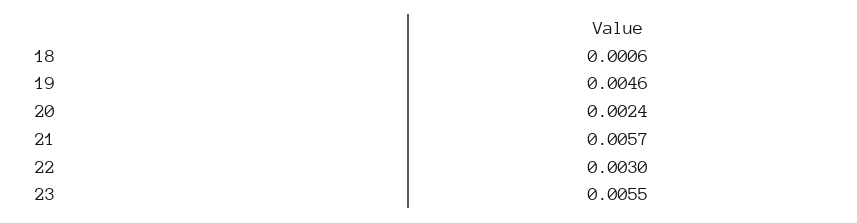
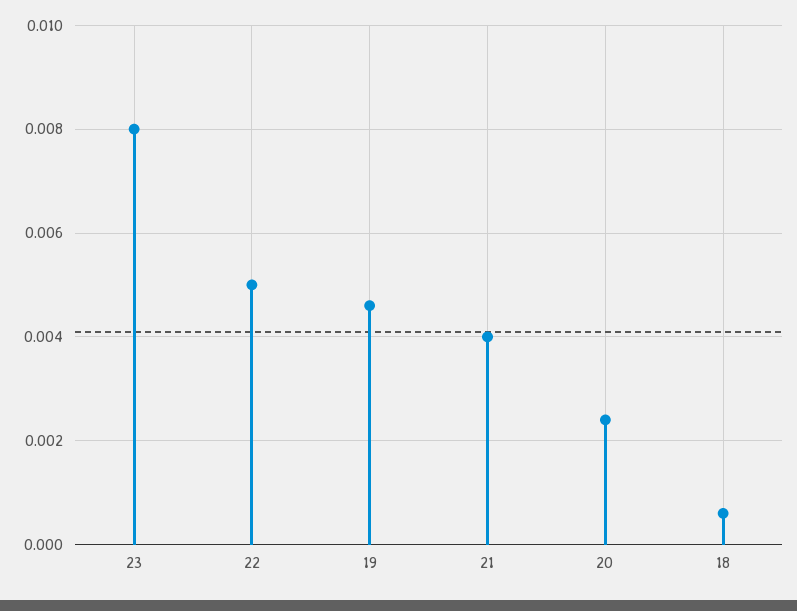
21: 0.0057 -> 0.004
22: 0.003 -> 0.005
23: 0.0055 -> 0.008

